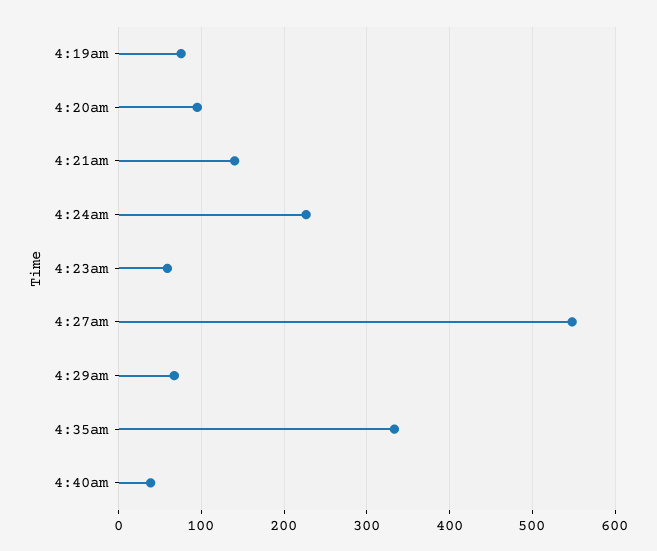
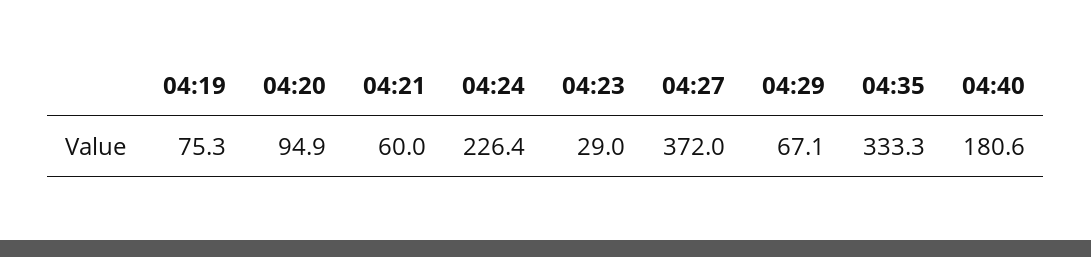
4:21am: 140 -> 60
4:23am: 60 -> 29
4:27am: 550 -> 372
4:40am: 40 -> 180.6

